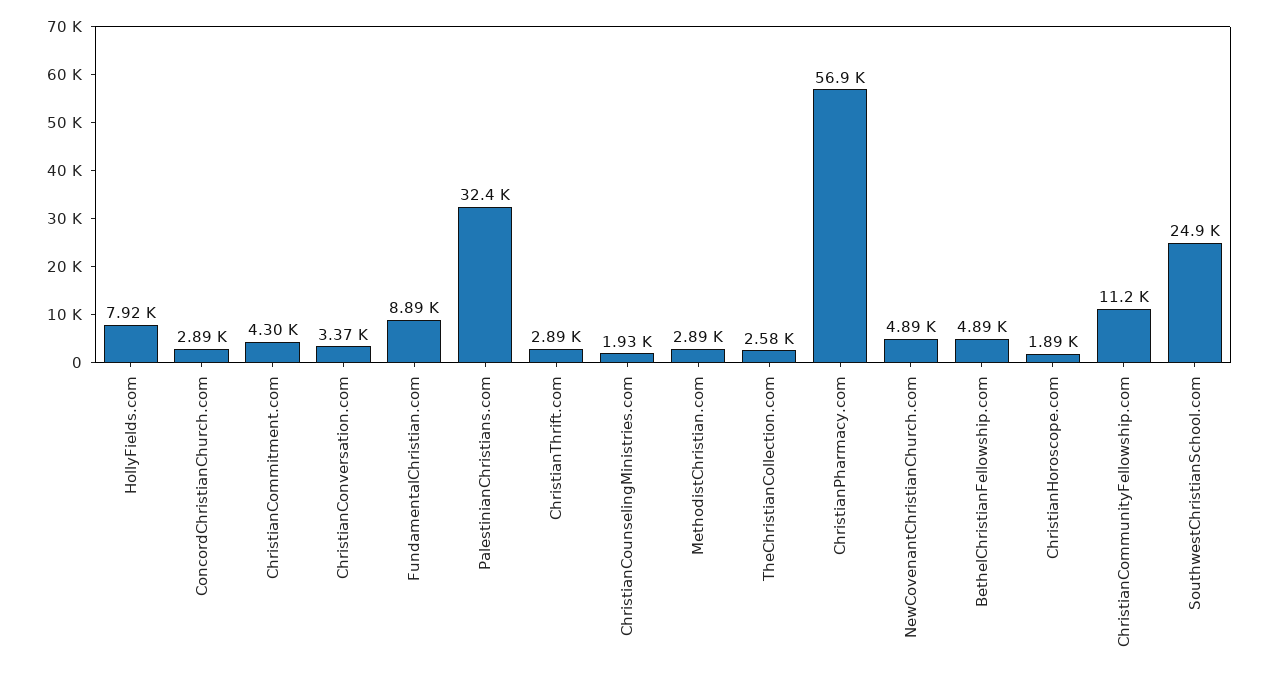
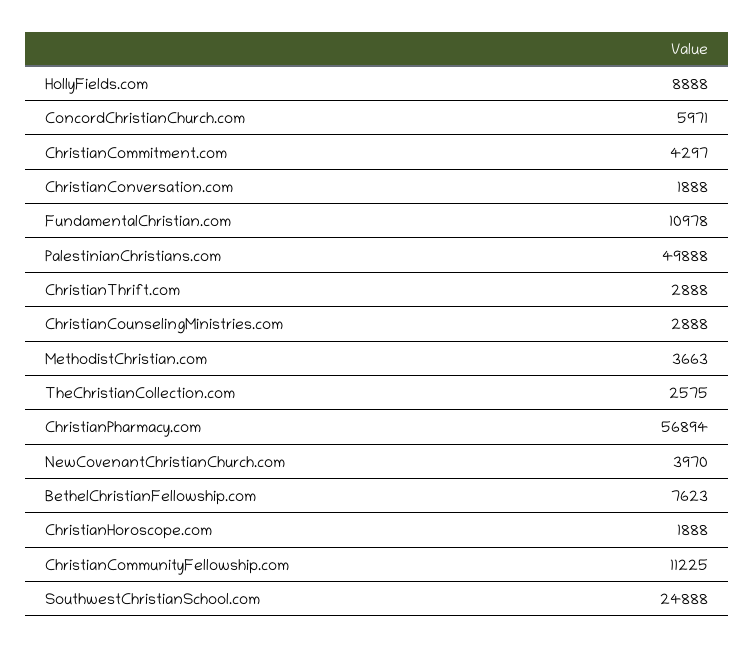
HollyFields.com: 7920 -> 8888
ConcordChristianChurch.com: 2890 -> 5971
ChristianConversation.com: 3370 -> 1888
FundamentalChristian.com: 8890 -> 10978
PalestinianChristians.com: 32400 -> 49888
ChristianCounselingMinistries.com: 1930 -> 2888
MethodistChristian.com: 2890 -> 3663
NewCovenantChristianChurch.com: 4890 -> 3970
BethelChristianFellowship.com: 4890 -> 7623

